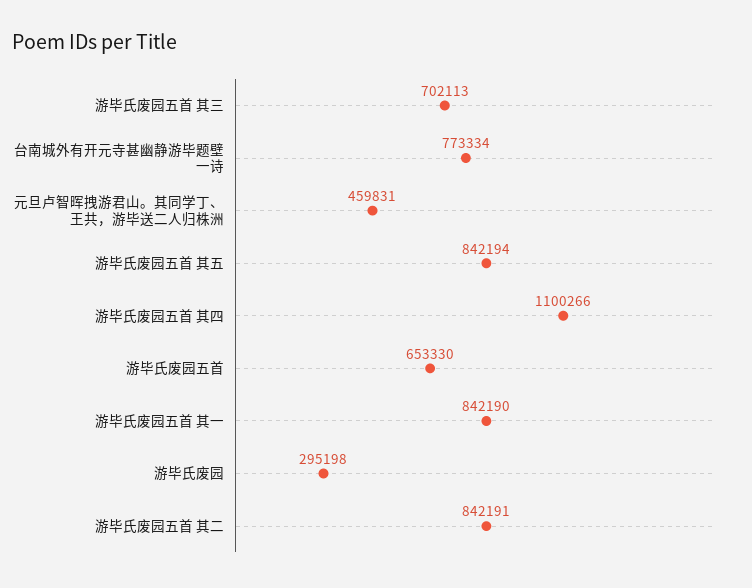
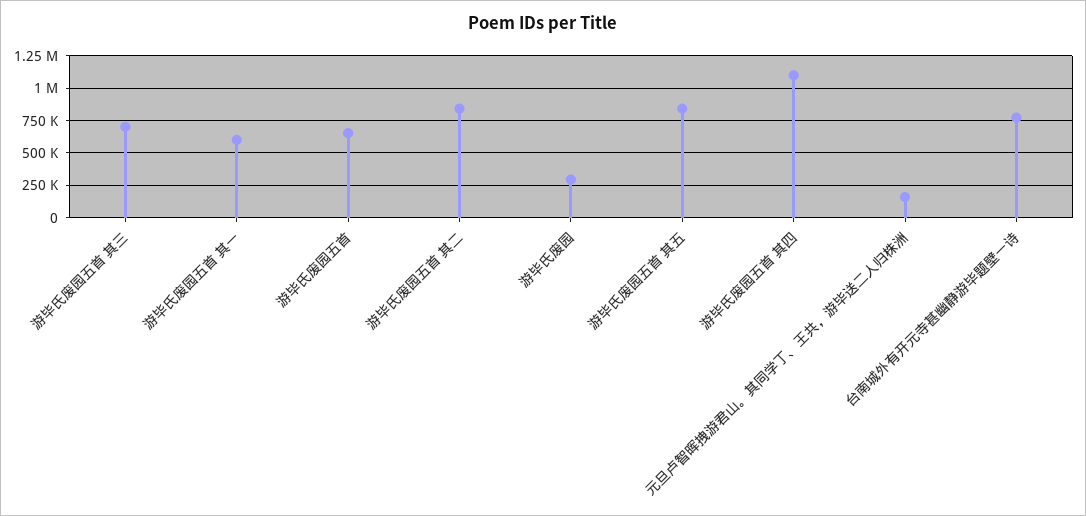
元旦卢智晖拽游君山。其同学丁、王共，游毕送二人归株洲: 459831 -> 150000
游毕氏废园五首 其一: 842190 -> 600000

